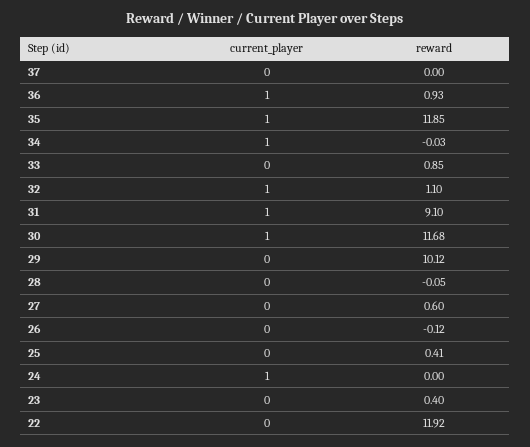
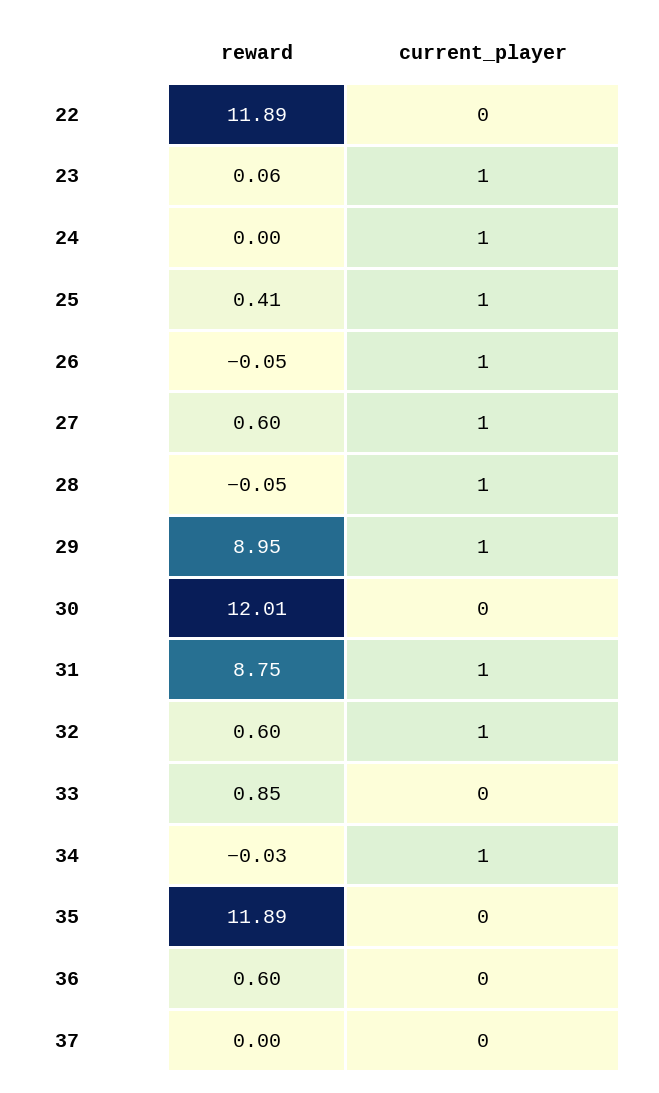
current_player, 36: 1 -> 0
reward, 36: 0.93 -> 0.6
current_player, 35: 1 -> 0
reward, 35: 11.85 -> 11.89
reward, 32: 1.1 -> 0.6
reward, 31: 9.1 -> 8.75
current_player, 30: 1 -> 0
reward, 30: 11.68 -> 12.01
current_player, 29: 0 -> 1
reward, 29: 10.12 -> 8.95
current_player, 28: 0 -> 1
current_player, 27: 0 -> 1
current_player, 26: 0 -> 1
reward, 26: -0.12 -> -0.05
current_player, 25: 0 -> 1
current_player, 23: 0 -> 1
reward, 23: 0.4 -> 0.06
reward, 22: 11.92 -> 11.89

